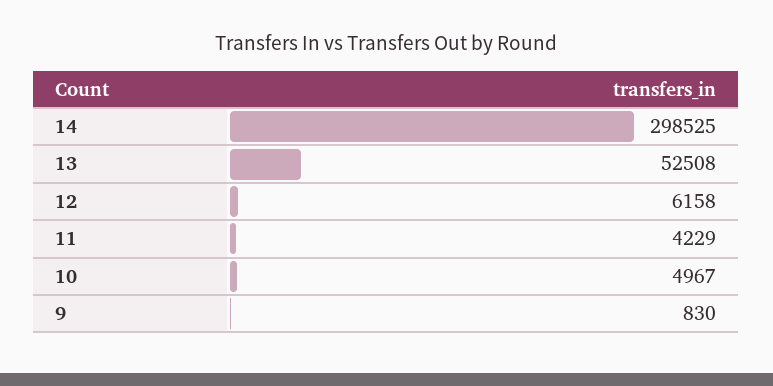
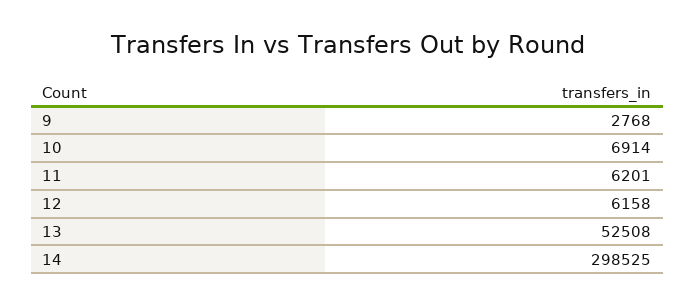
11: 4229 -> 6201
10: 4967 -> 6914
9: 830 -> 2768

